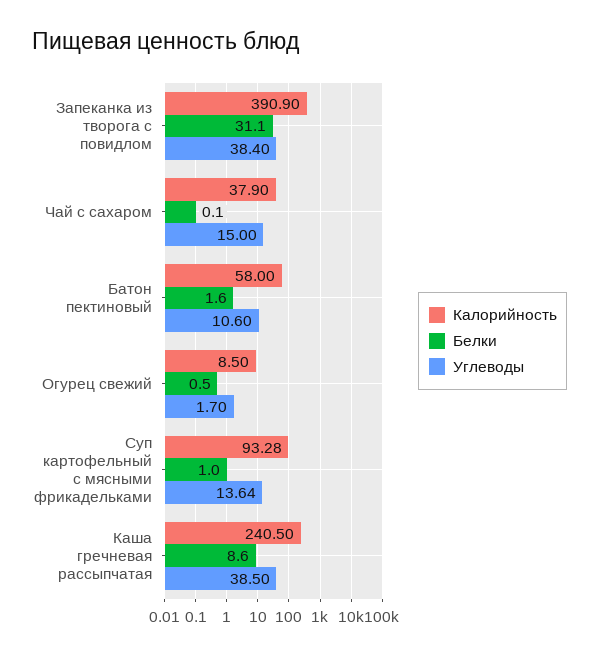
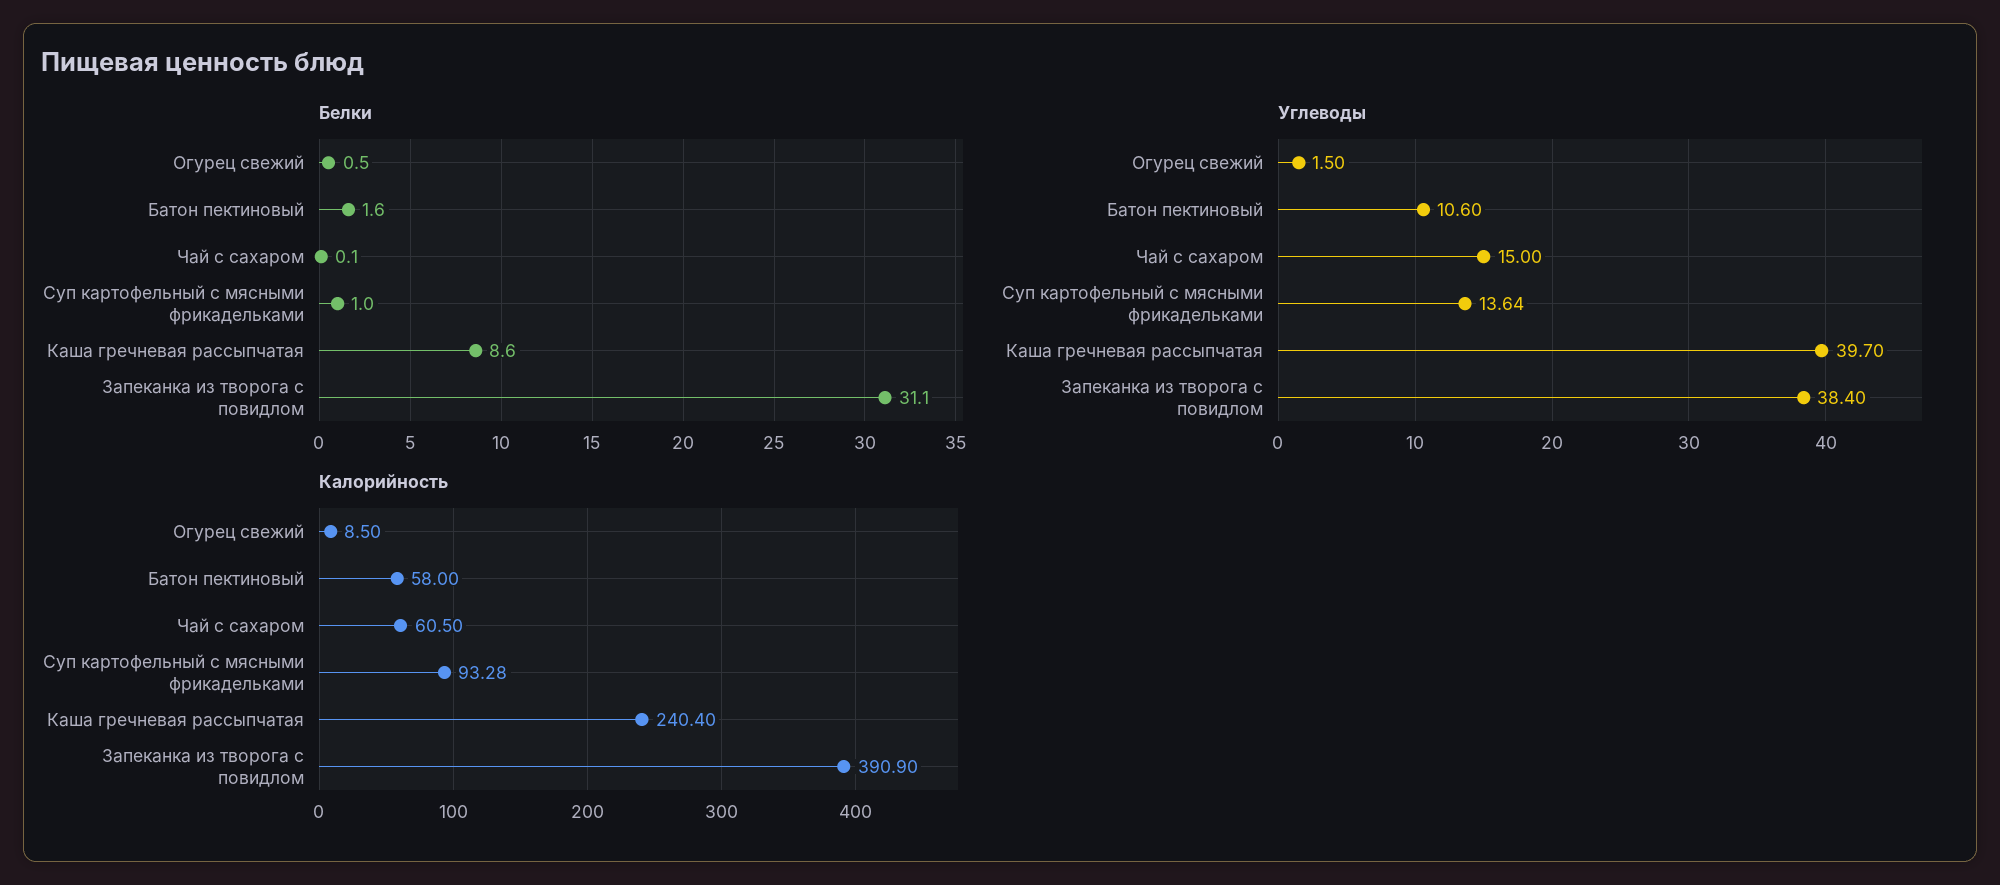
Калорийность, Чай с сахаром: 37.9 -> 60.5
Углеводы, Огурец свежий: 1.7 -> 1.5
Калорийность, Каша гречневая рассыпчатая: 240.5 -> 240.4
Углеводы, Каша гречневая рассыпчатая: 38.5 -> 39.7

